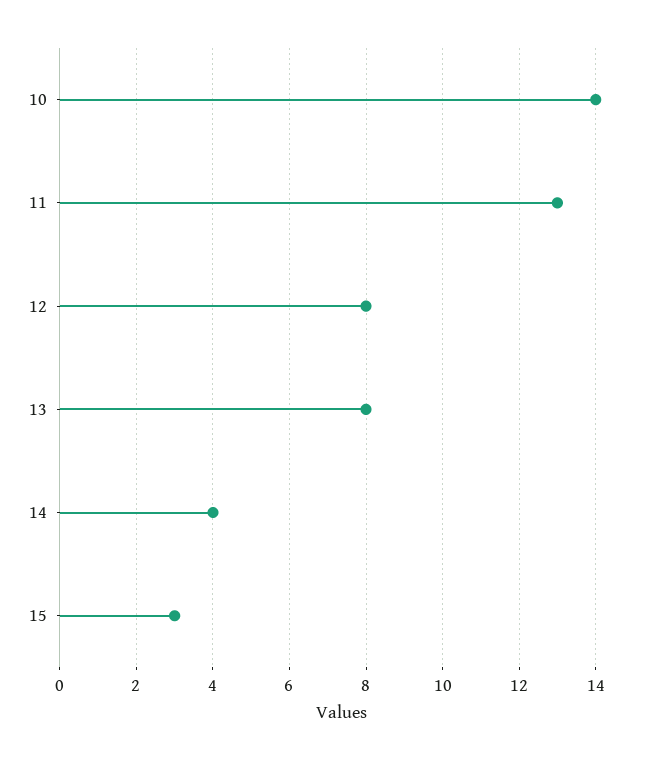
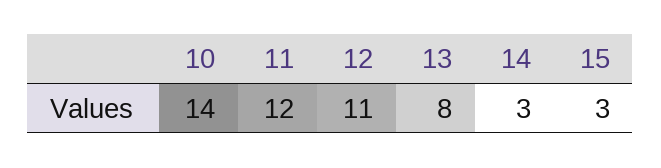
11: 13 -> 12
12: 8 -> 11
14: 4 -> 3

